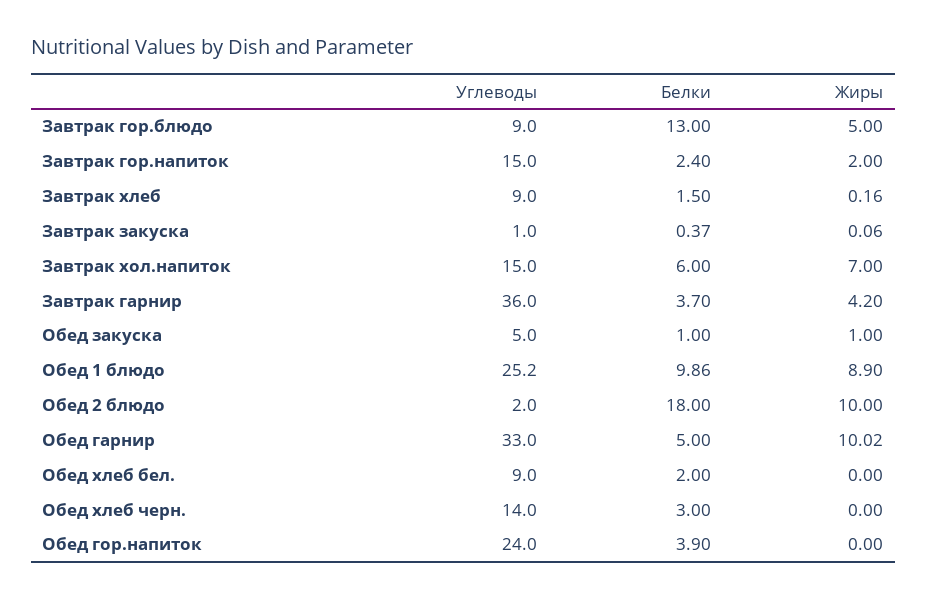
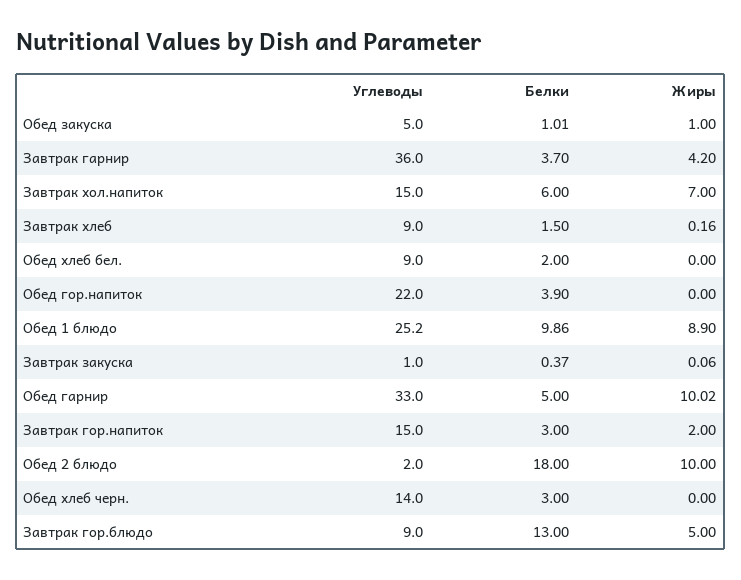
Белки, Завтрак гор.напиток: 2.4 -> 3
Белки, Обед закуска: 1 -> 1.01
Углеводы, Обед гор.напиток: 24 -> 22

